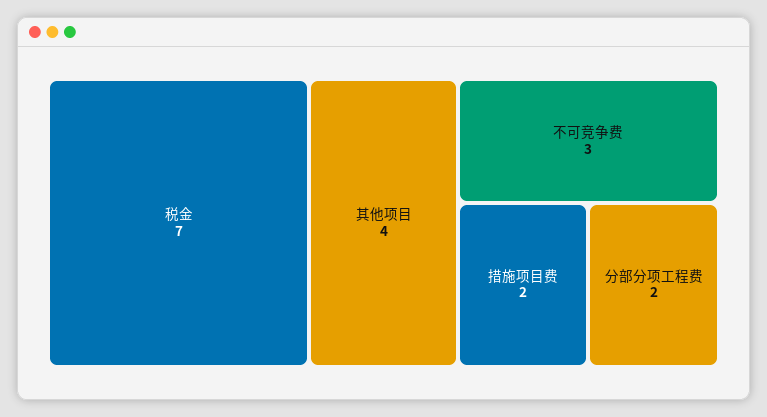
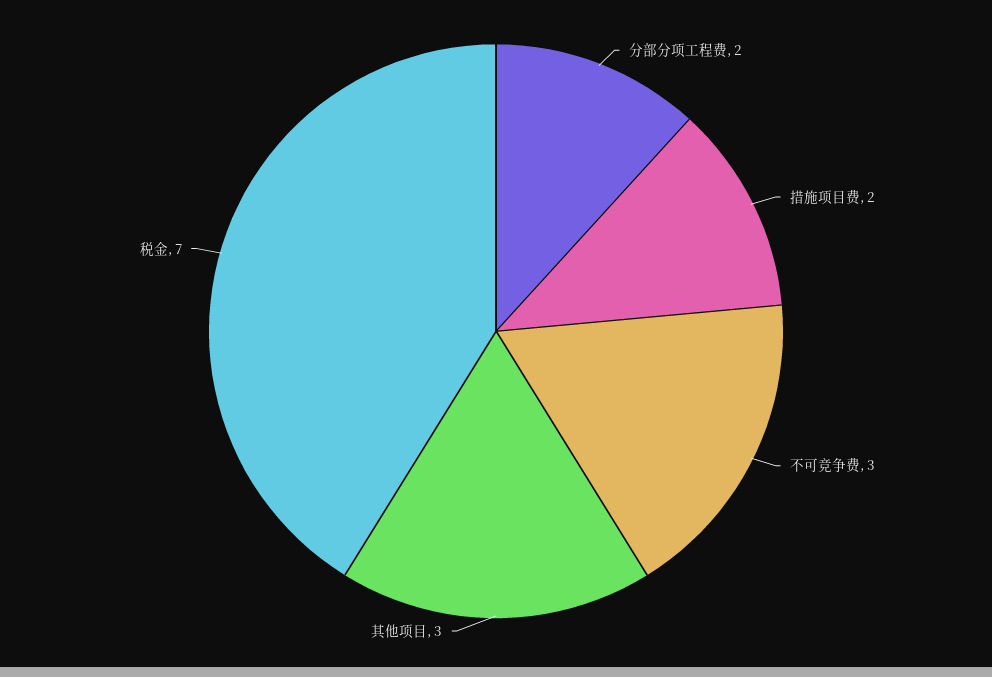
其他项目: 4 -> 3

